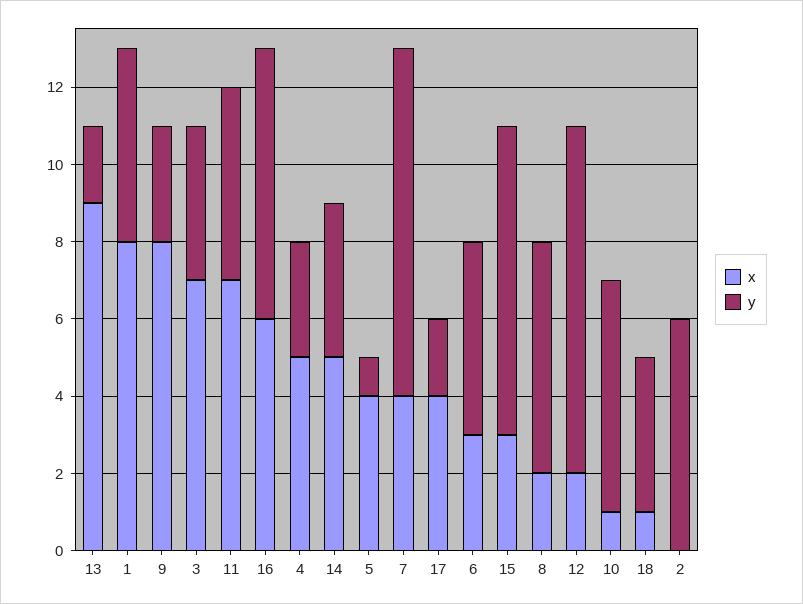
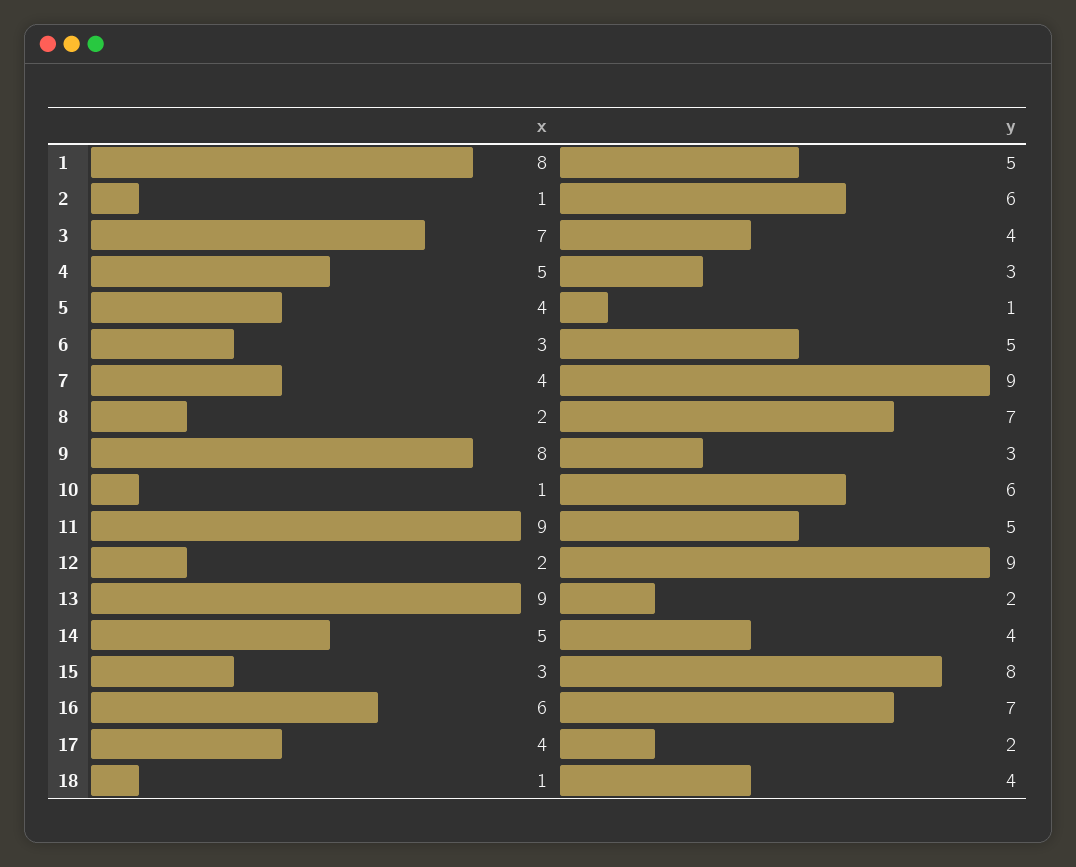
x, 11: 7 -> 9
y, 8: 6 -> 7
x, 2: 0 -> 1

